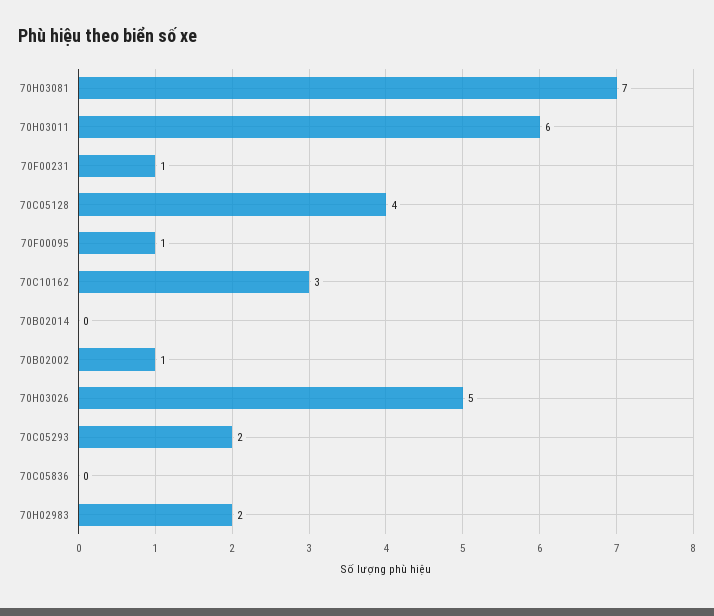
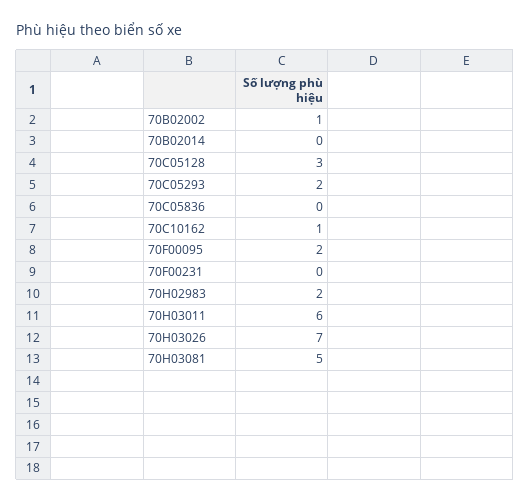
70H03081: 7 -> 5
70F00231: 1 -> 0
70C05128: 4 -> 3
70F00095: 1 -> 2
70C10162: 3 -> 1
70H03026: 5 -> 7

